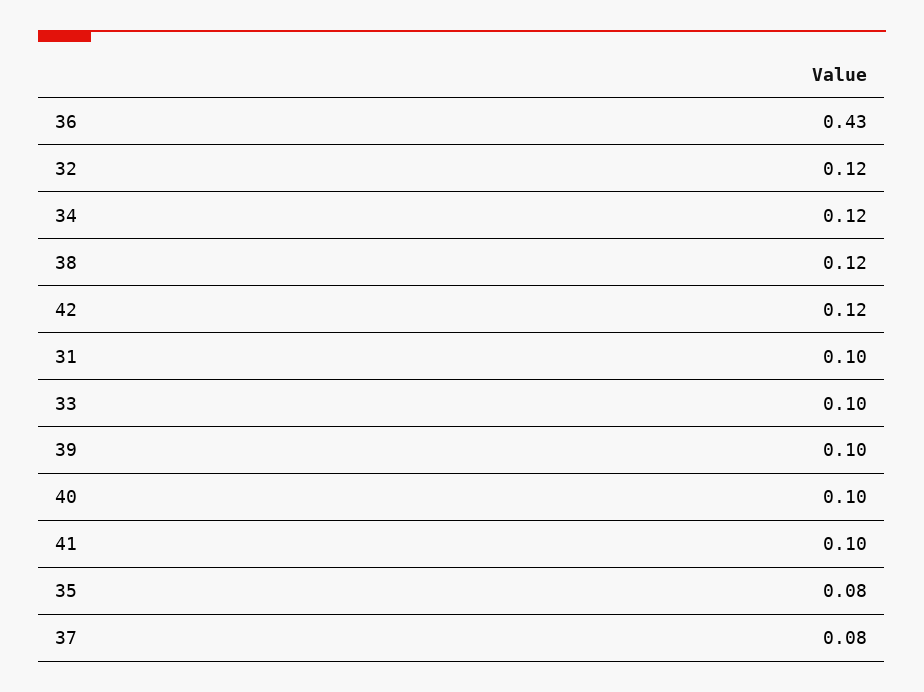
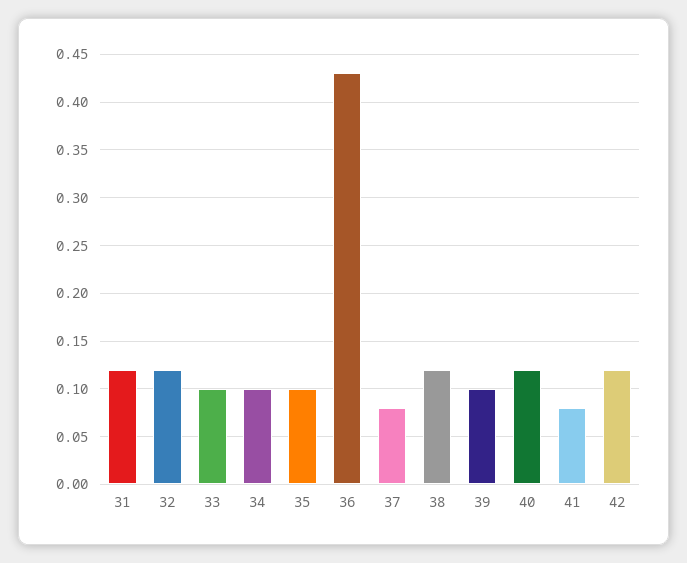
34: 0.12 -> 0.1
31: 0.1 -> 0.12
40: 0.1 -> 0.12
41: 0.1 -> 0.08
35: 0.08 -> 0.1

